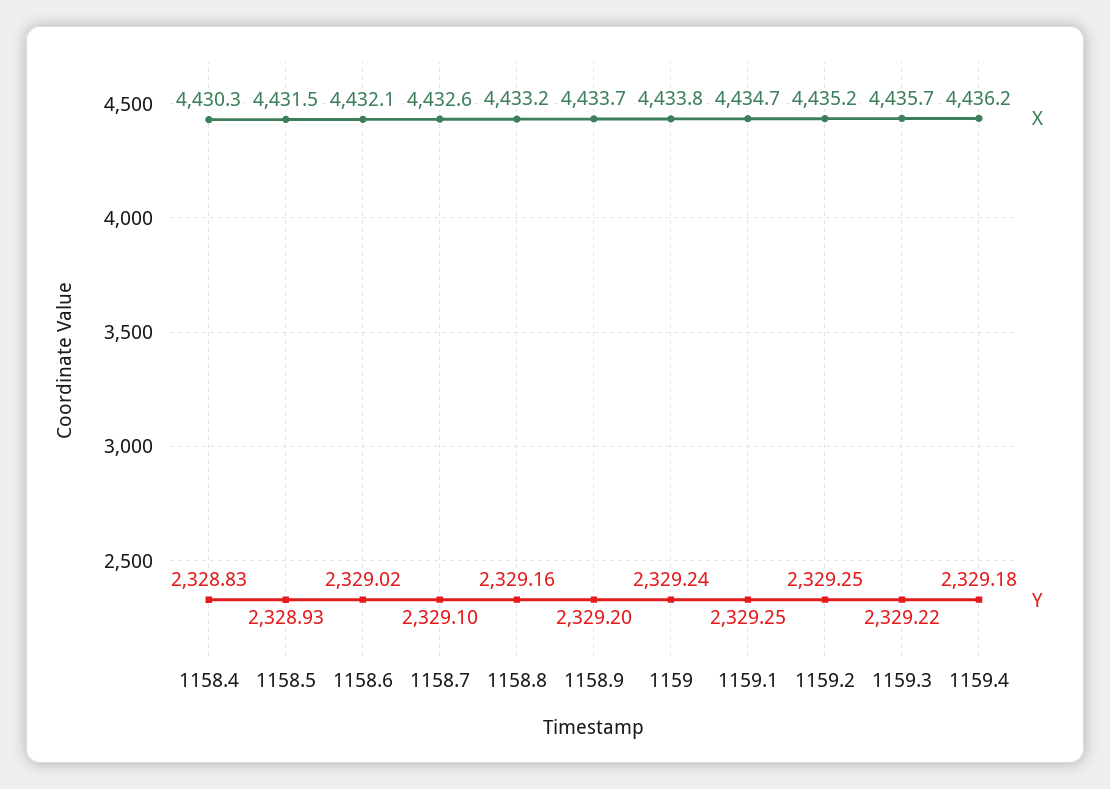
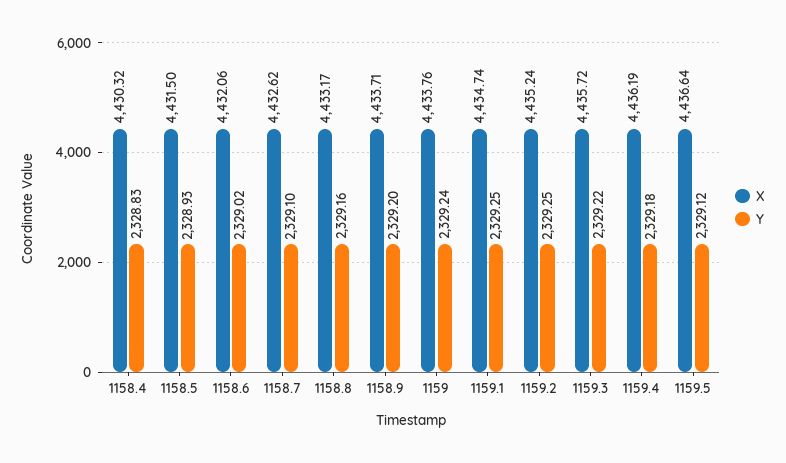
X, 1159.5: none -> 4436.64
Y, 1159.5: none -> 2329.12

